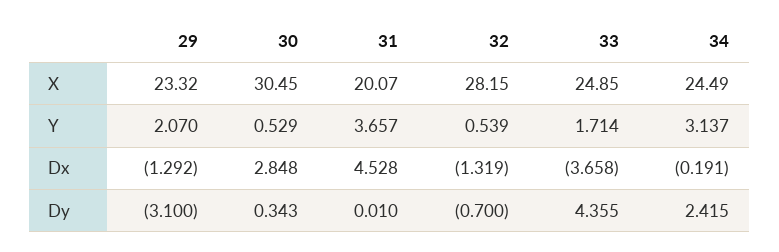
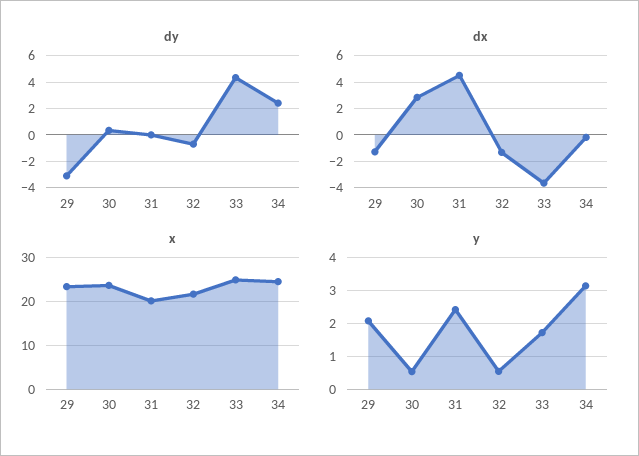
X, 30: 30.45 -> 24
X, 32: 28.15 -> 22
Y, 31: 3.657 -> 2.4

